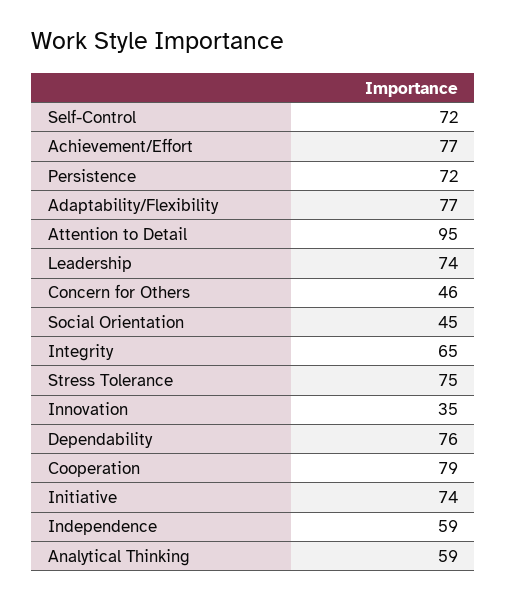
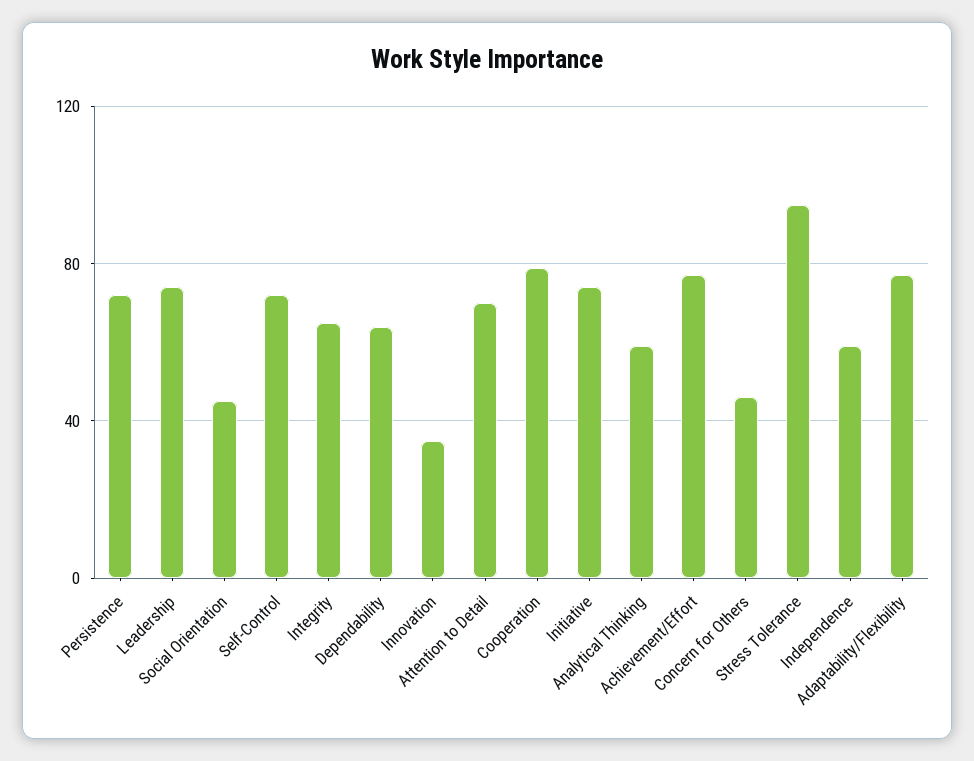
Attention to Detail: 95 -> 70
Stress Tolerance: 75 -> 95
Dependability: 76 -> 65

